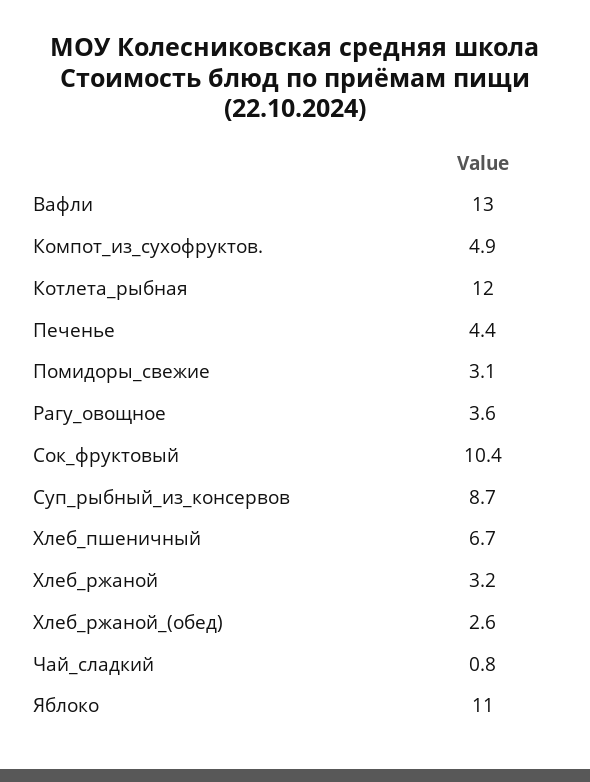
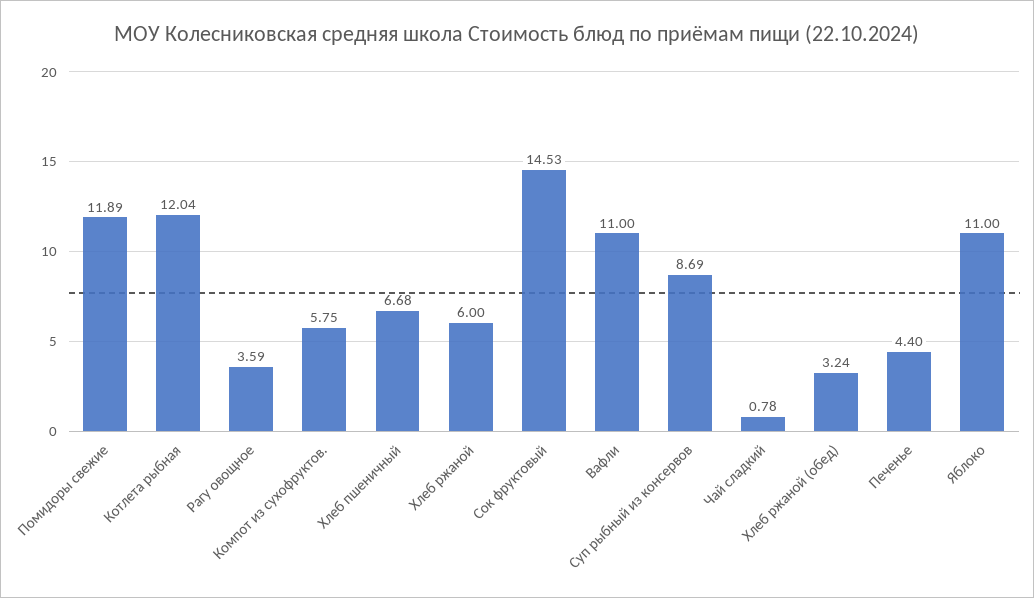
Вафли: 13 -> 11
Компот_из_сухофруктов.: 4.9 -> 5.75
Помидоры_свежие: 3.1 -> 11.89
Сок_фруктовый: 10.4 -> 14.53
Хлеб_ржаной: 3.2 -> 6
Хлеб_ржаной_(обед): 2.6 -> 3.24

